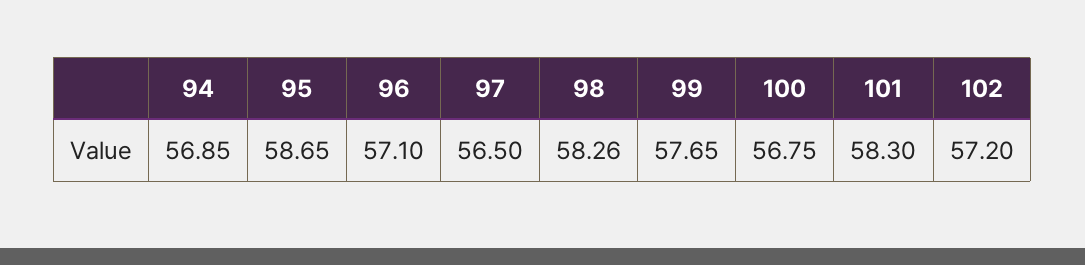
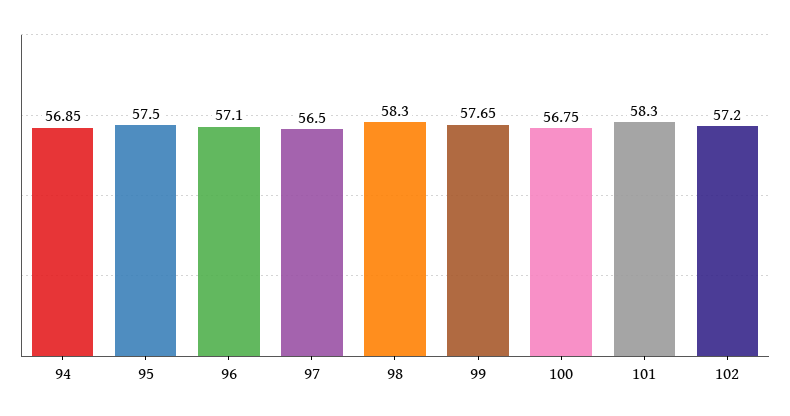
95: 58.65 -> 57.5
98: 58.26 -> 58.3

